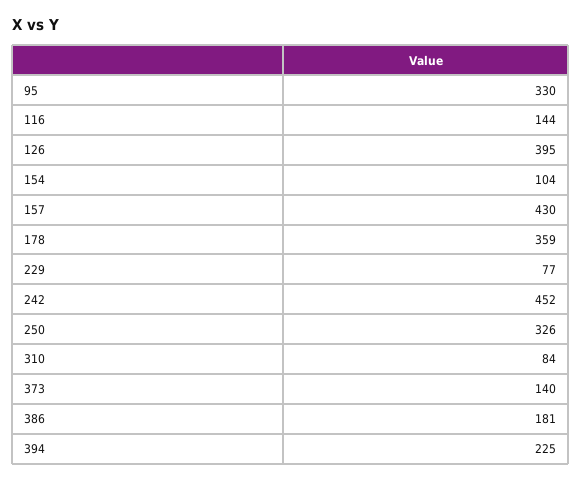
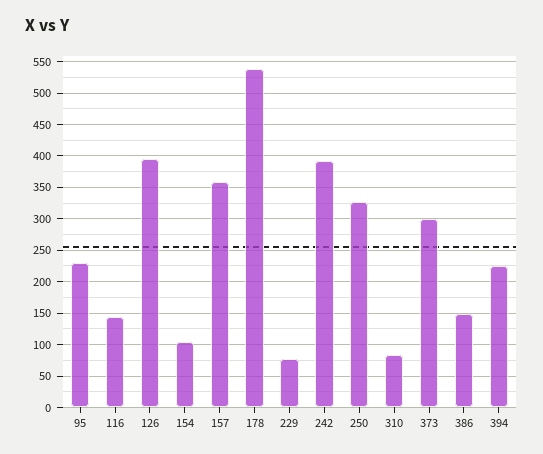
95: 330 -> 230
157: 430 -> 360
178: 359 -> 540
242: 452 -> 390
373: 140 -> 300
386: 181 -> 150

